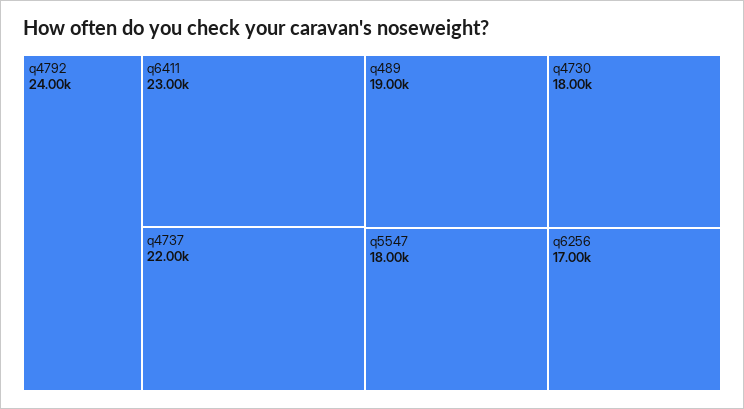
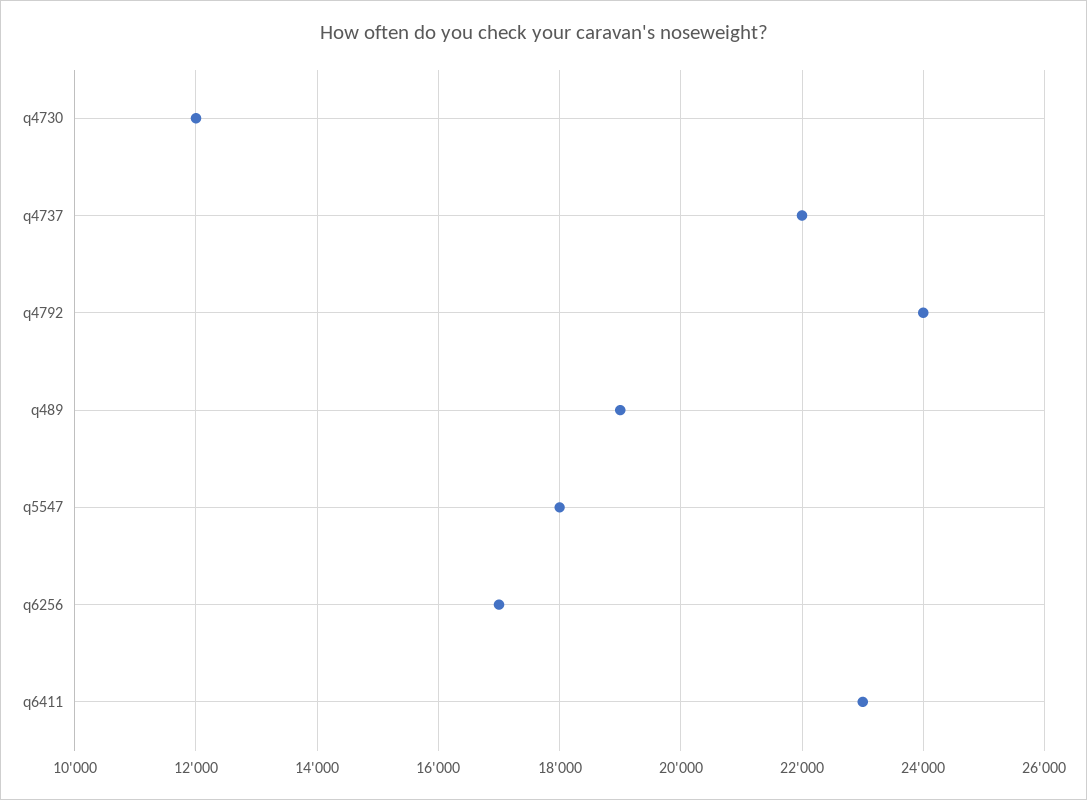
q4730: 18000 -> 12000

